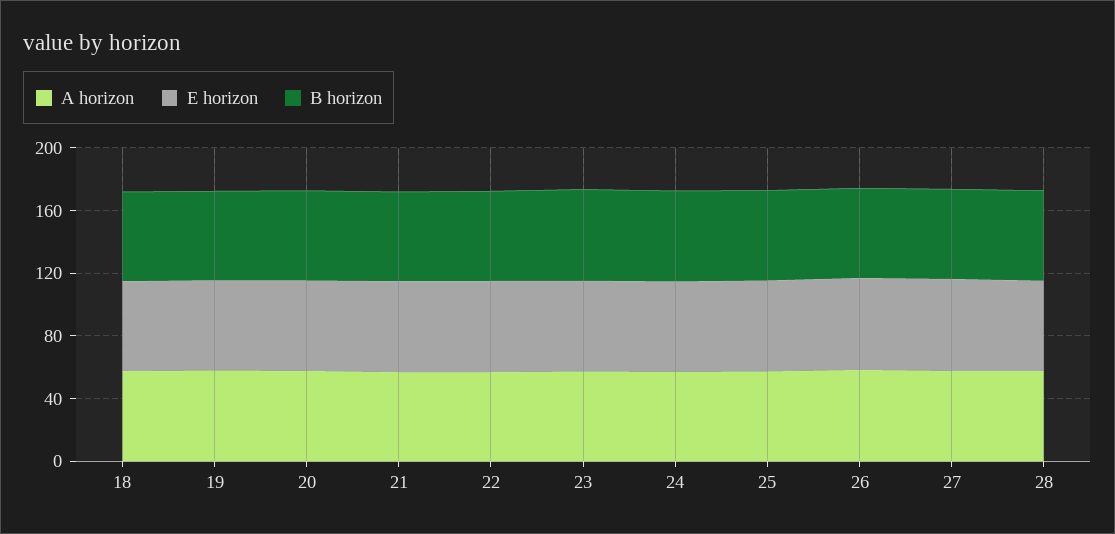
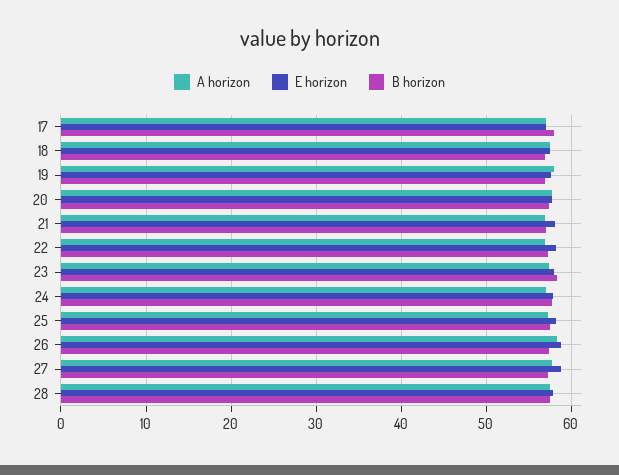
A horizon, 17: none -> 57
E horizon, 17: none -> 57
B horizon, 17: none -> 58

